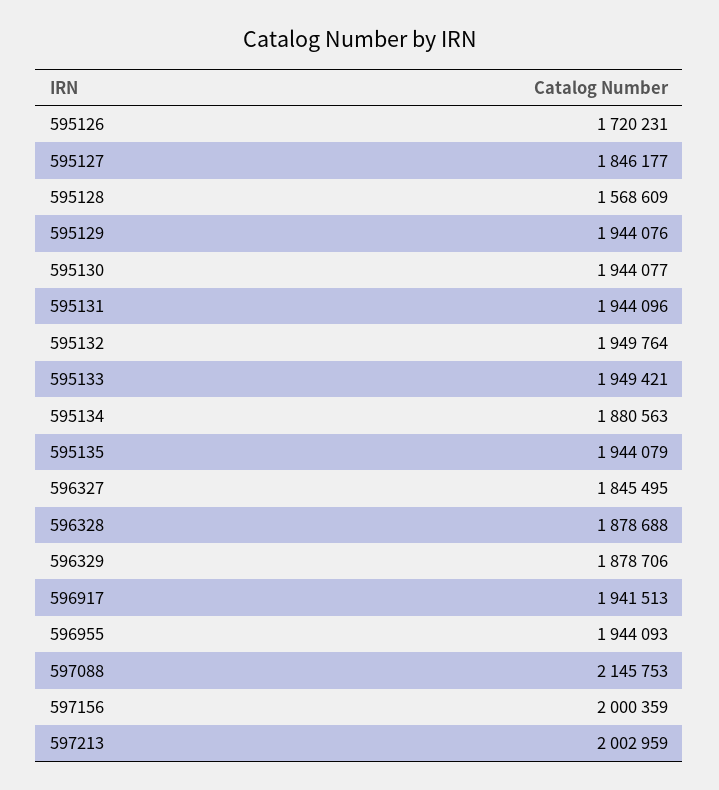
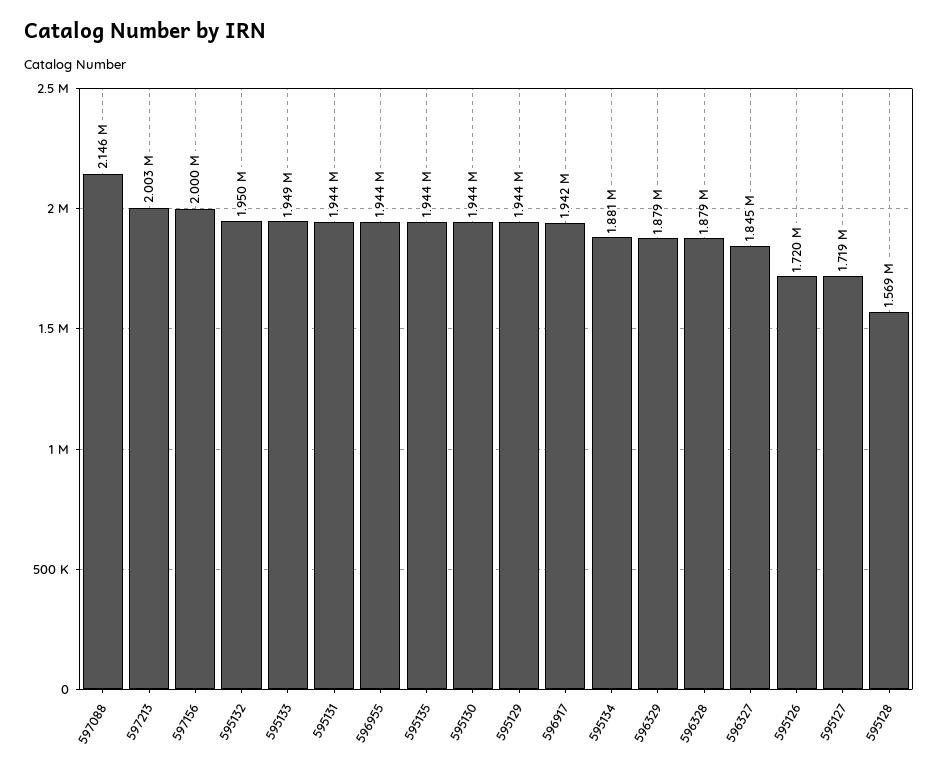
595127: 1846177 -> 1719000

